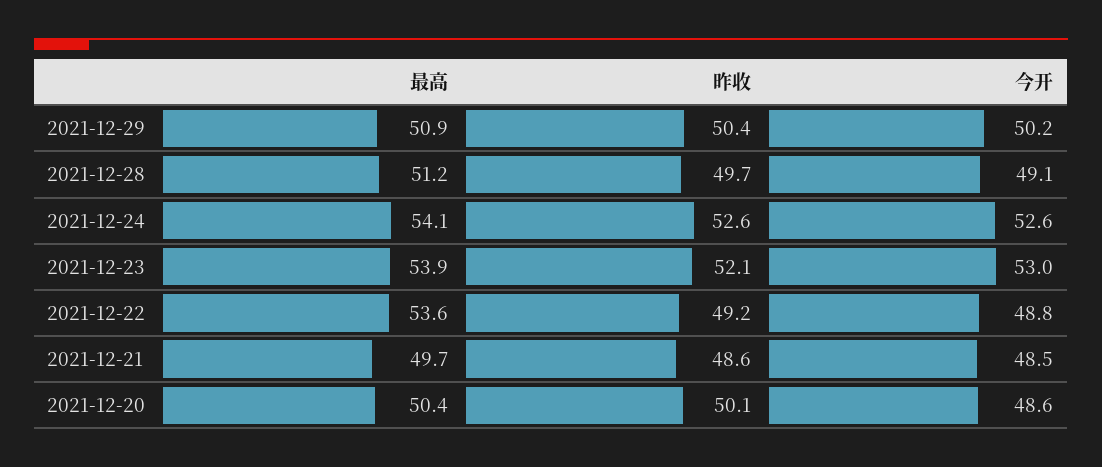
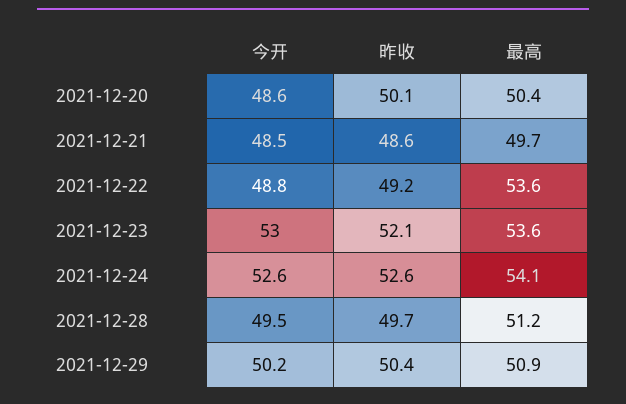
今开, 2021-12-28: 49.1 -> 49.5
最高, 2021-12-23: 53.9 -> 53.6

